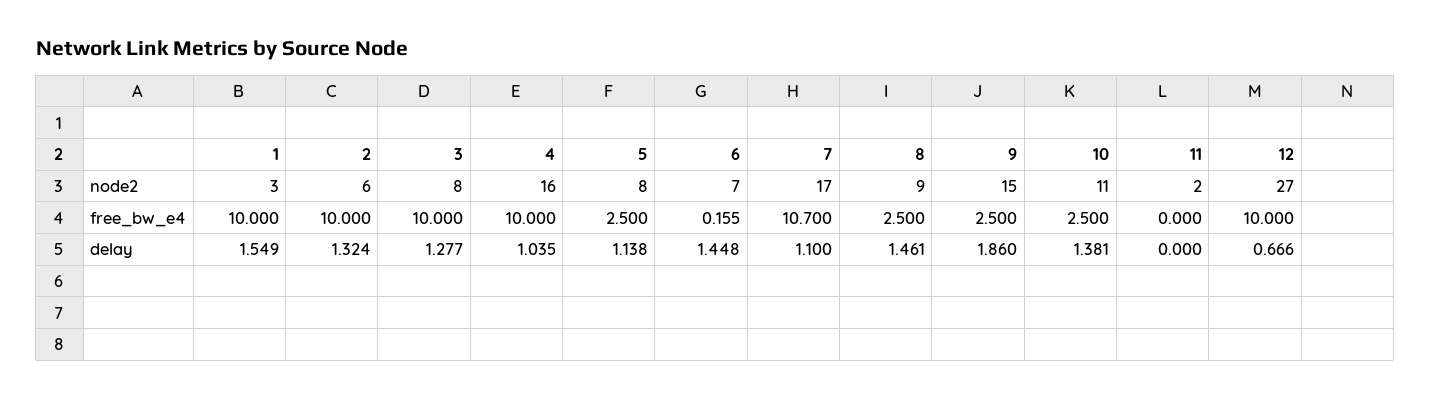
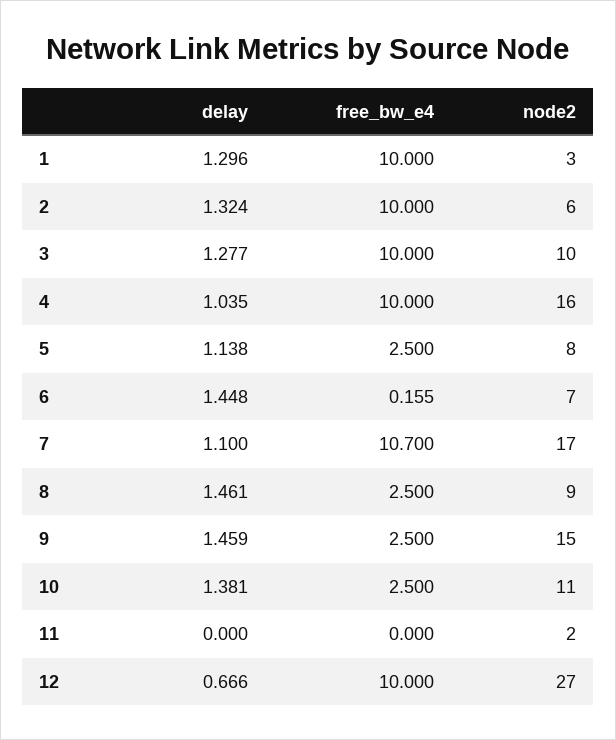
3, node2: 8 -> 10
1, delay: 1.549 -> 1.296
9, delay: 1.86 -> 1.459

